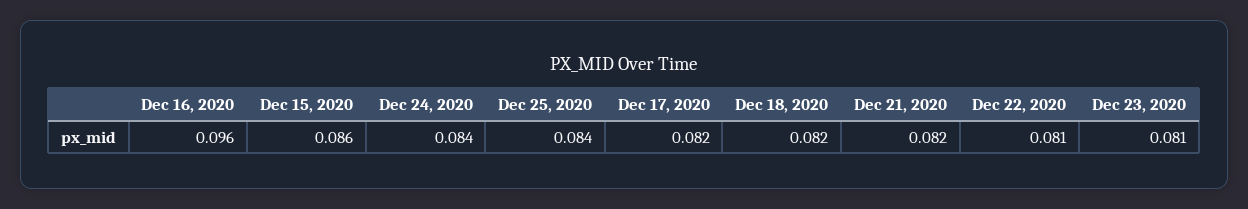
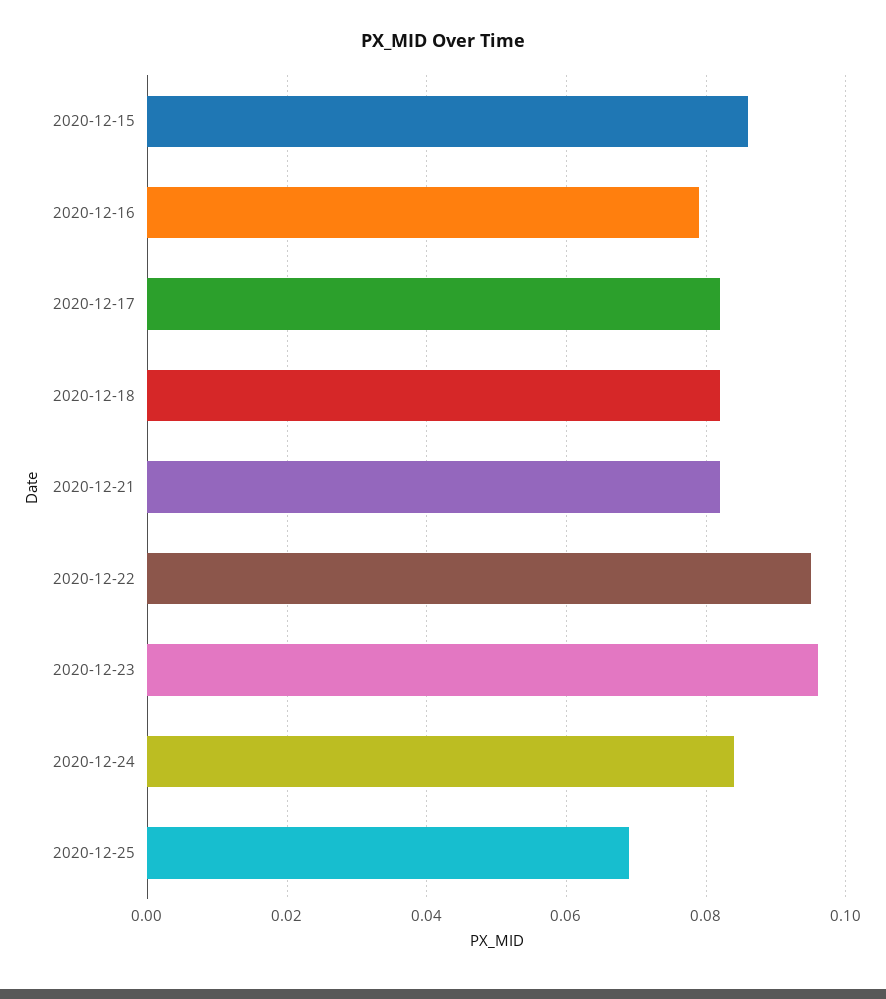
Dec 16, 2020: 0.096 -> 0.08
Dec 25, 2020: 0.084 -> 0.07
Dec 22, 2020: 0.081 -> 0.095
Dec 23, 2020: 0.081 -> 0.095

